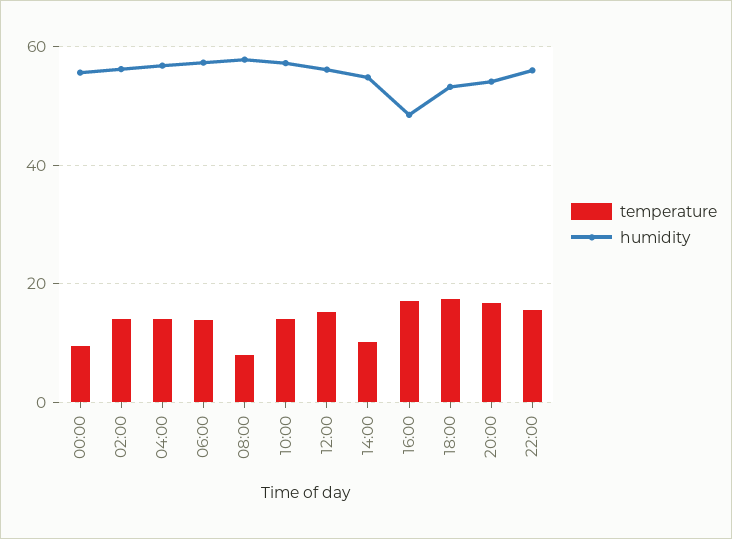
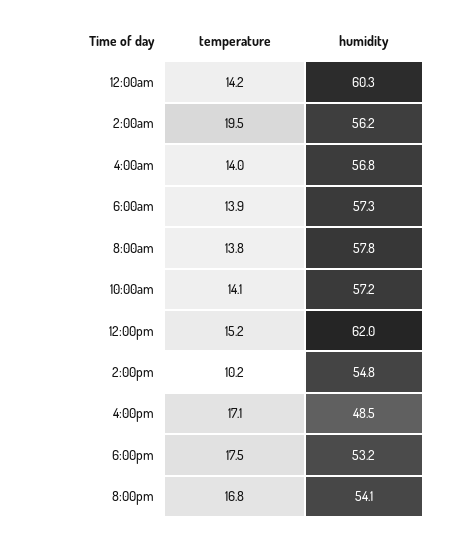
temperature, 00:00: 10 -> 14.2
humidity, 00:00: 56 -> 60.3
temperature, 02:00: 14 -> 19.5
temperature, 08:00: 8 -> 13.8
humidity, 12:00: 56 -> 62
temperature, 22:00: 16 -> none
humidity, 22:00: 56 -> none

